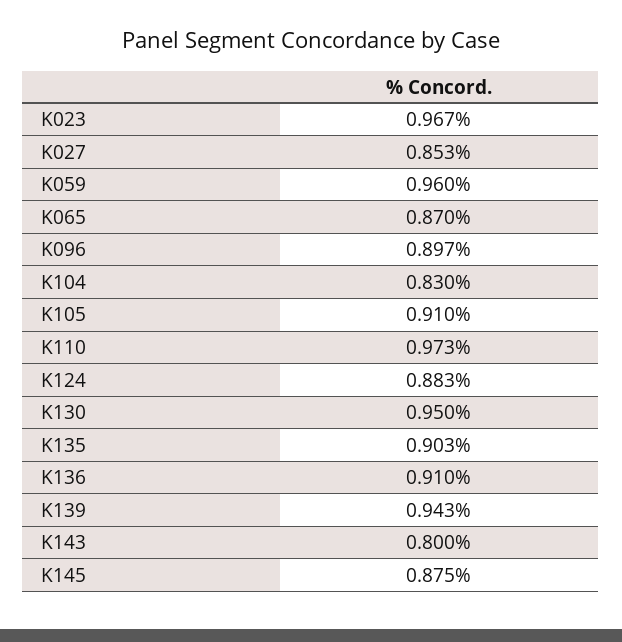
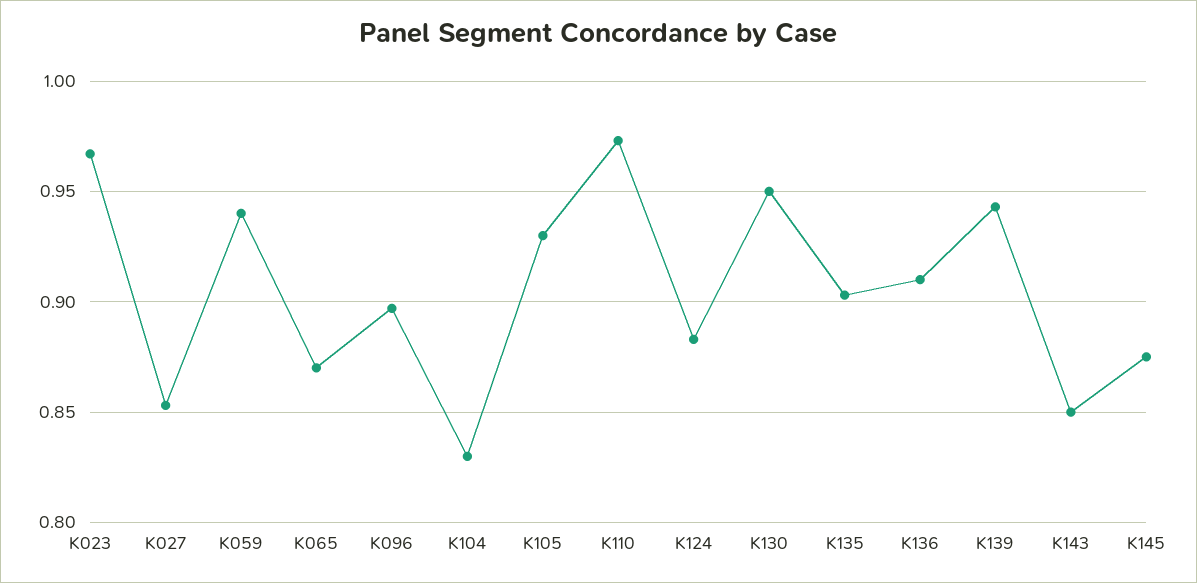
K059: 0.96 -> 0.94
K105: 0.91 -> 0.93
K143: 0.8 -> 0.85

